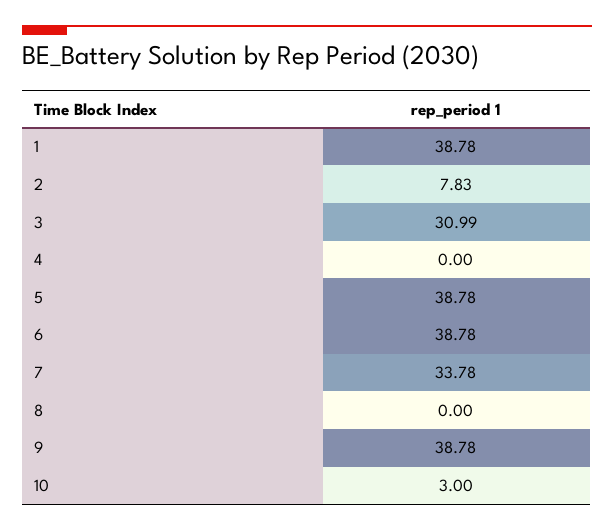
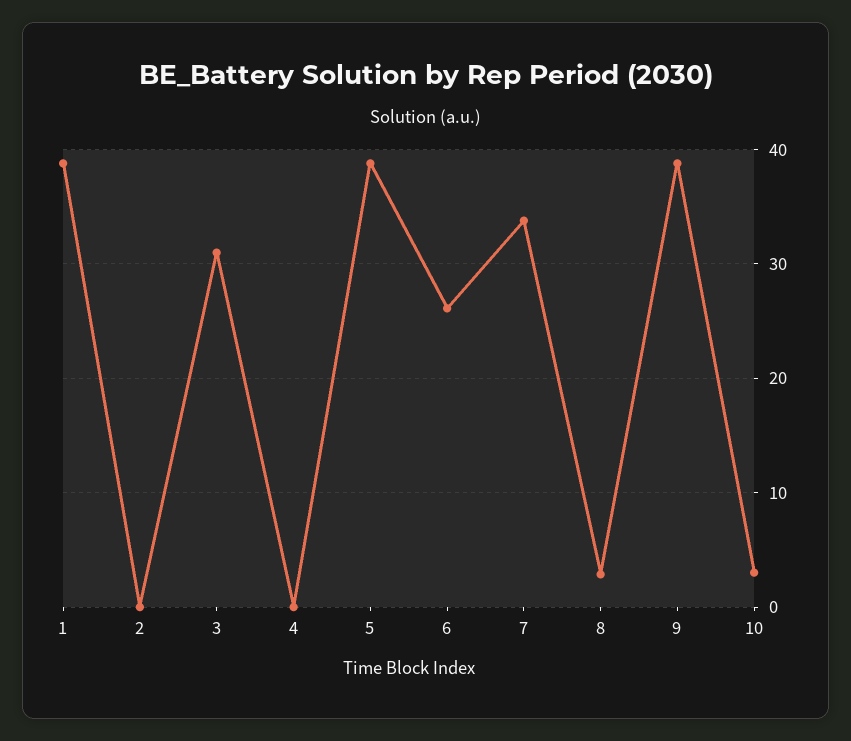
2: 7.83 -> 0
6: 38.78 -> 26
8: 0 -> 3

